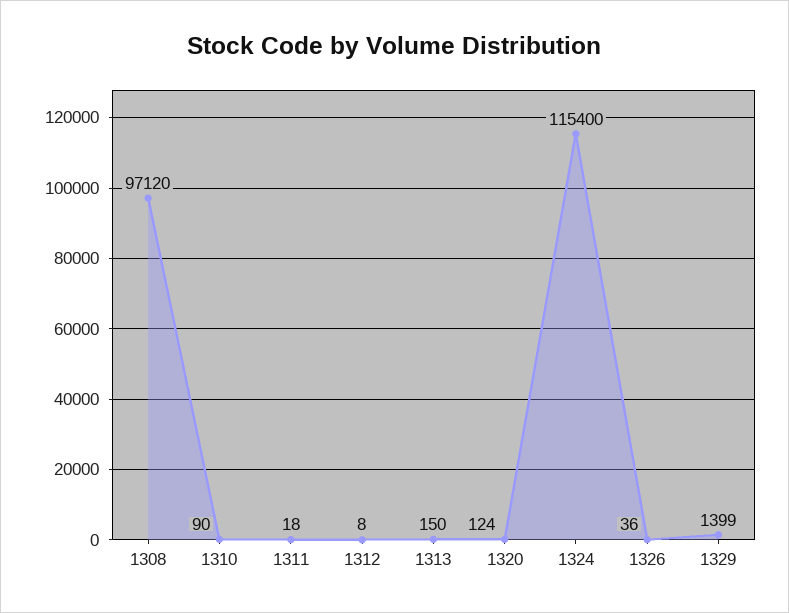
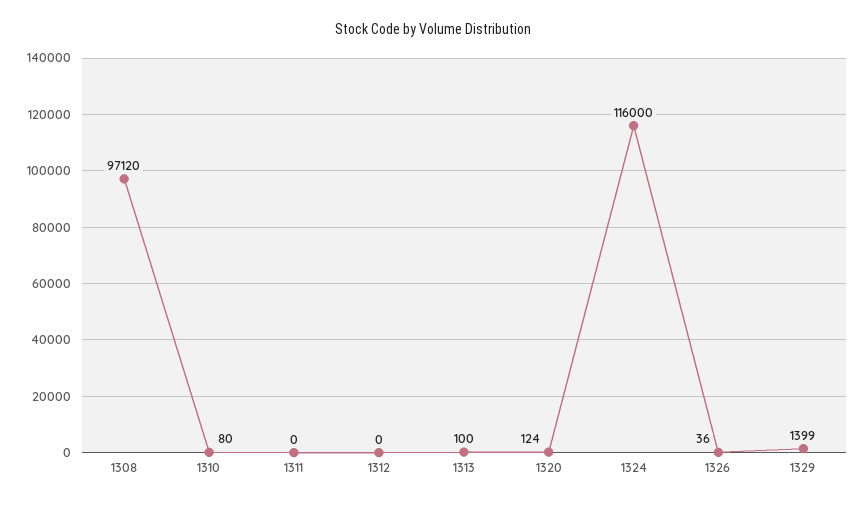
1310: 90 -> 80
1311: 18 -> 0
1312: 8 -> 0
1313: 150 -> 100
1324: 115400 -> 116000

